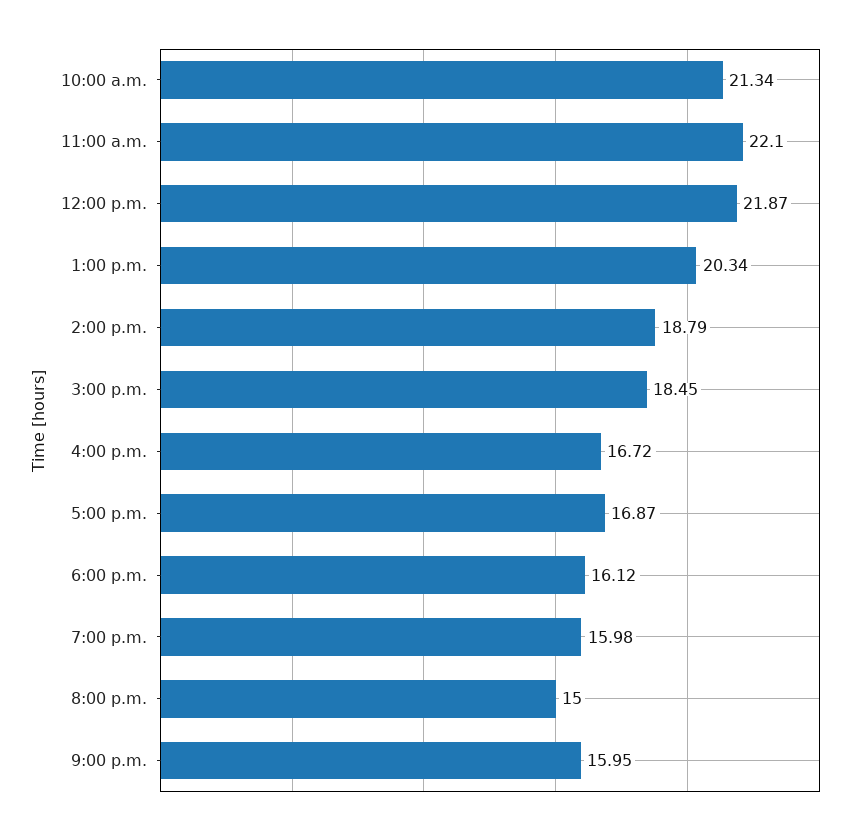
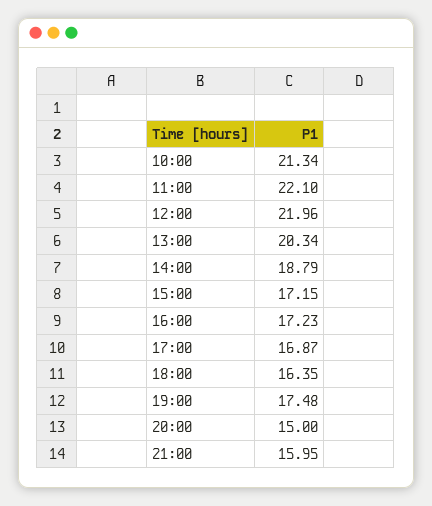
12:00 p.m.: 21.87 -> 21.96
3:00 p.m.: 18.45 -> 17.15
4:00 p.m.: 16.72 -> 17.23
6:00 p.m.: 16.12 -> 16.35
7:00 p.m.: 15.98 -> 17.48

